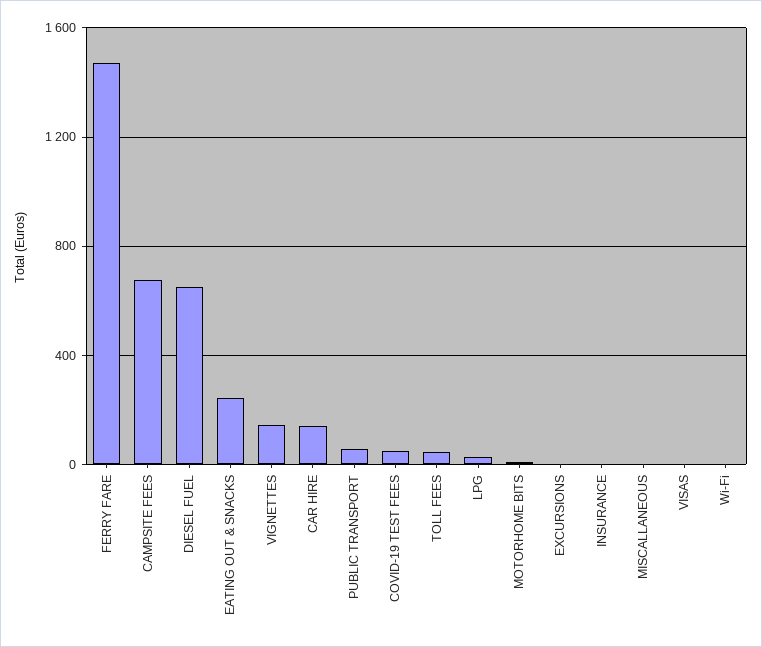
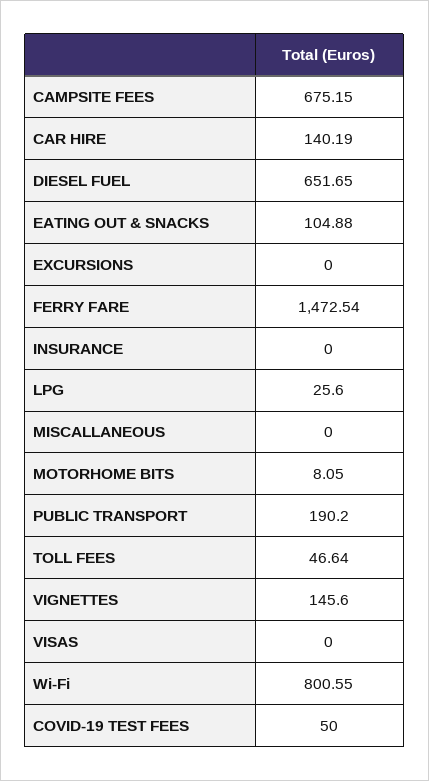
EATING OUT & SNACKS: 250 -> 104.88
PUBLIC TRANSPORT: 50 -> 190.2
Wi-Fi: 0 -> 800.55

